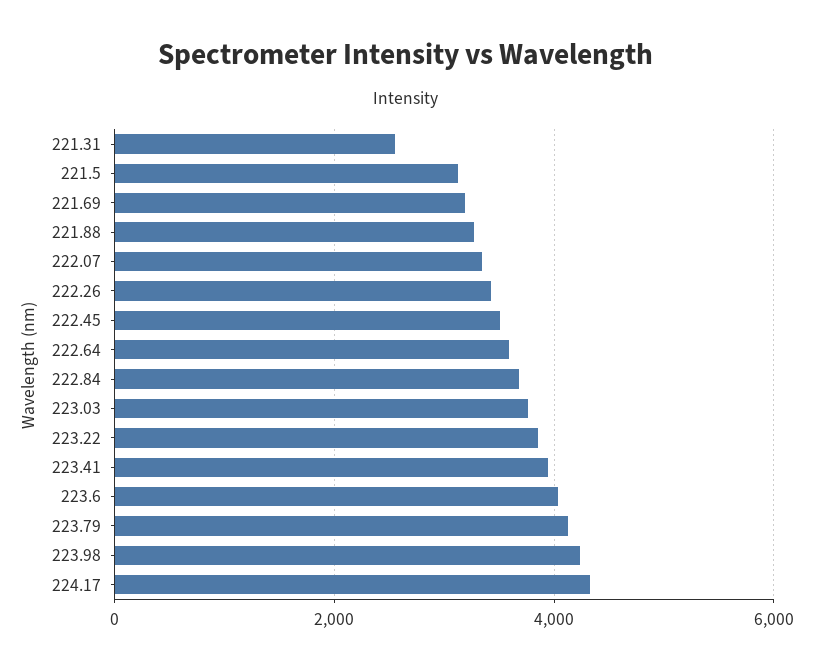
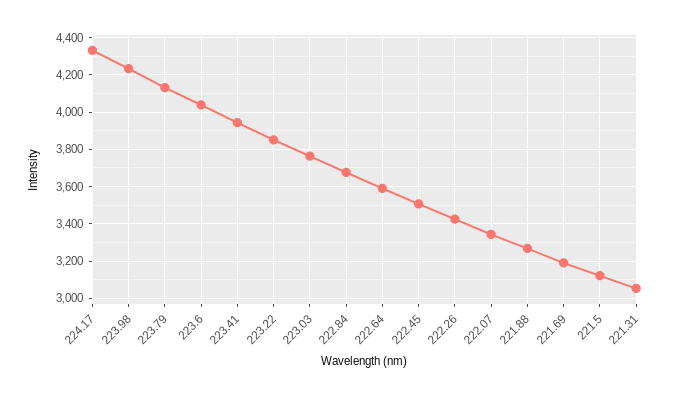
221.31: 2600 -> 3050

